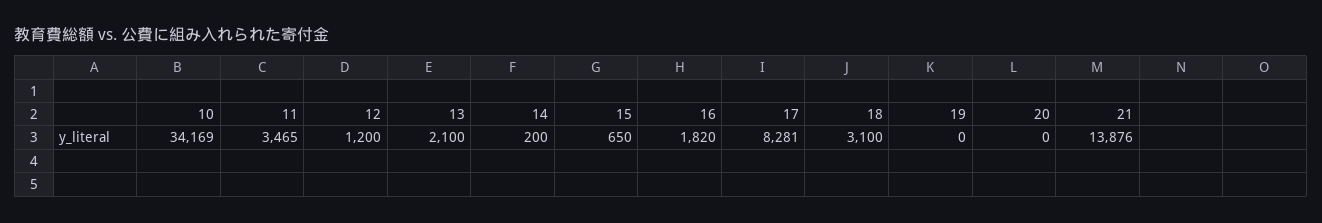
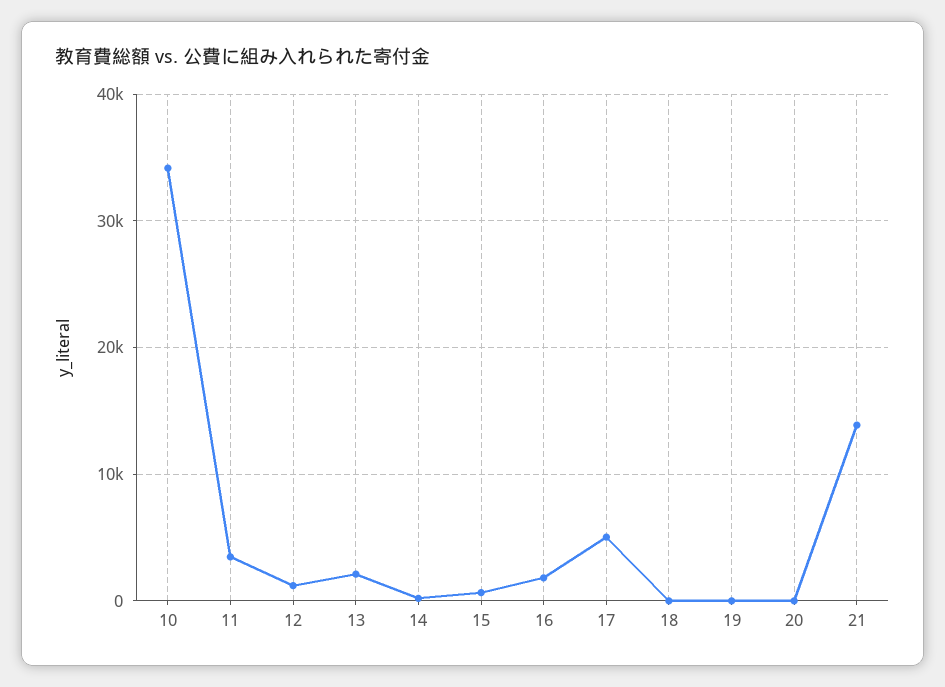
17: 8281 -> 5000
18: 3100 -> 0

